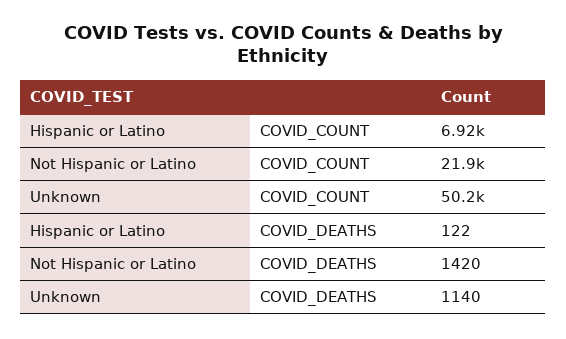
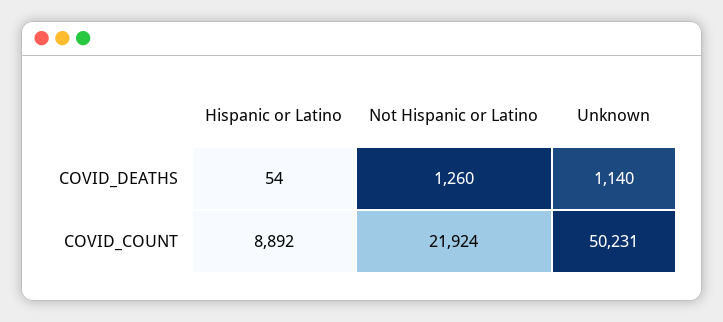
Hispanic or Latino, COVID_COUNT: 6920 -> 8892
Hispanic or Latino, COVID_DEATHS: 122 -> 54
Not Hispanic or Latino, COVID_DEATHS: 1420 -> 1260

